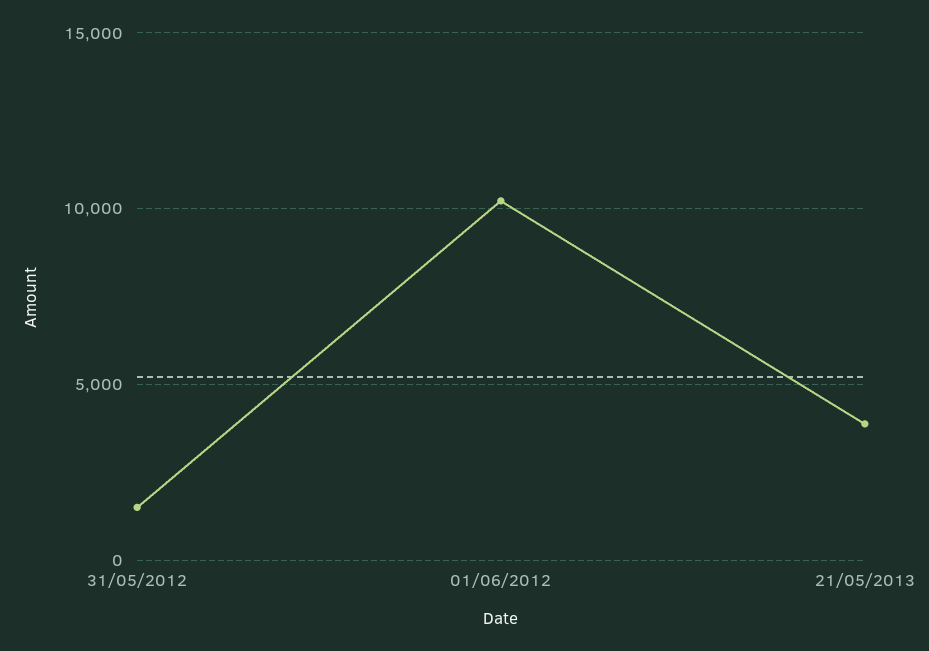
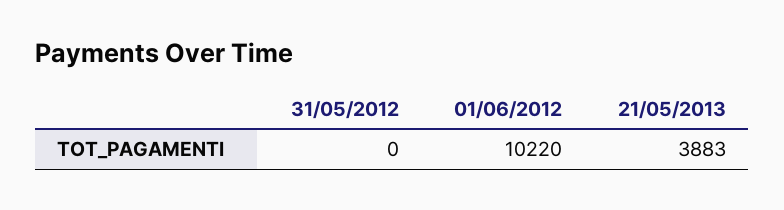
31/05/2012: 1500 -> 0

